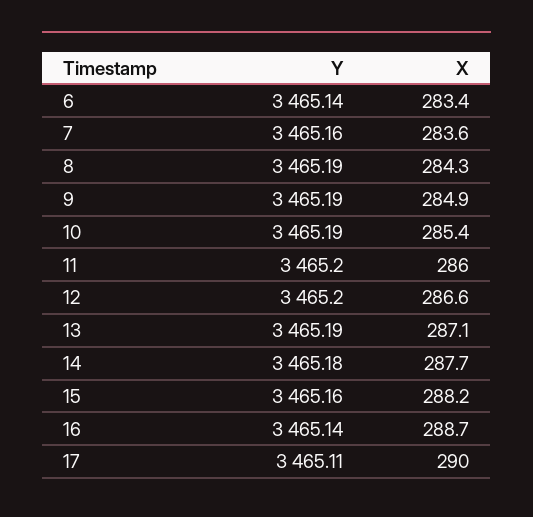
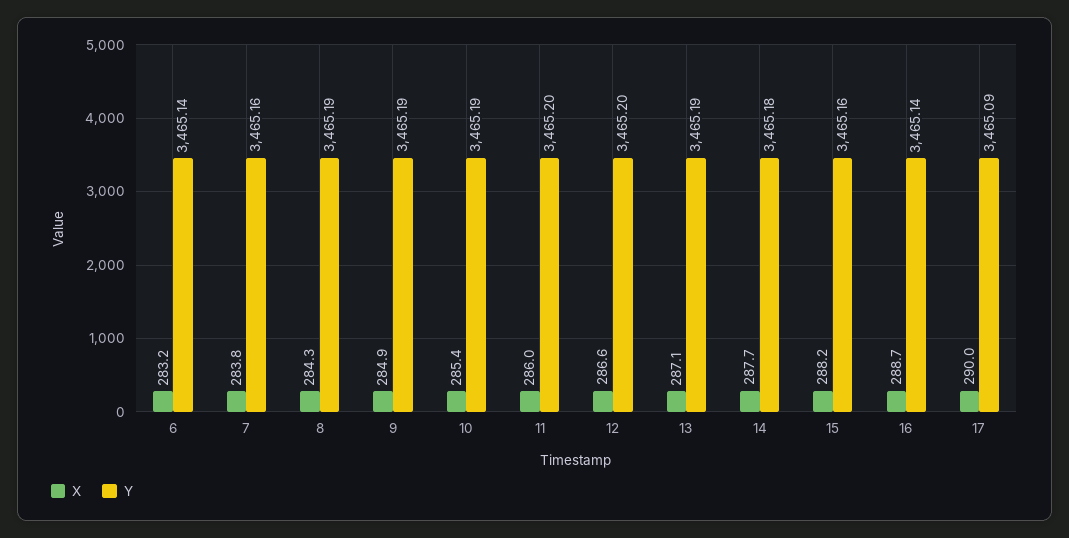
X, 6: 283.4 -> 283.2
X, 7: 283.6 -> 283.8
Y, 17: 3465.11 -> 3465.09

